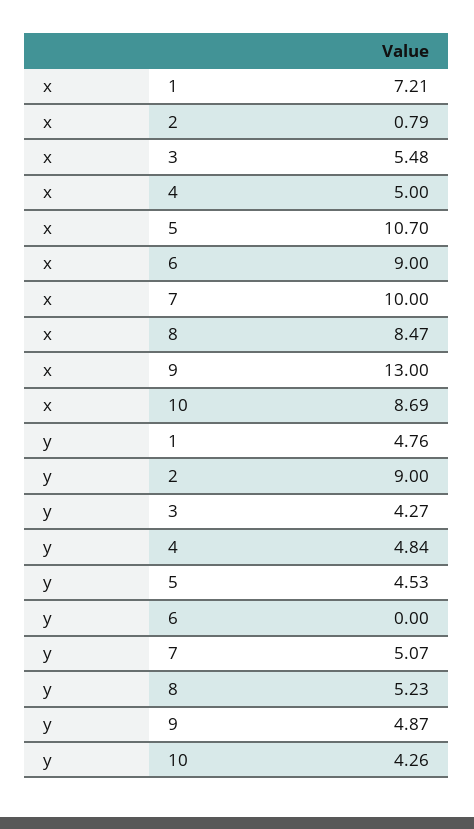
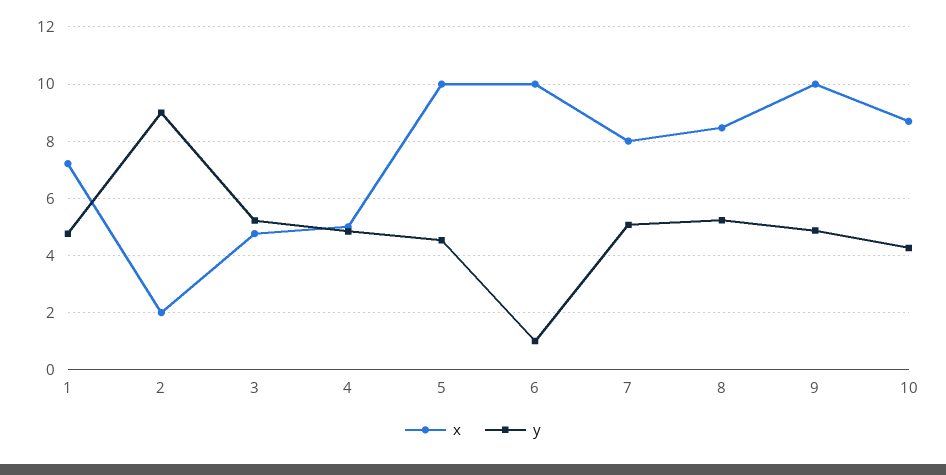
x, 2: 0.79 -> 2
x, 3: 5.48 -> 4.75
x, 5: 10.7 -> 10
x, 6: 9 -> 10
x, 7: 10 -> 8
x, 9: 13 -> 10
y, 3: 4.27 -> 5.25
y, 6: 0 -> 1

